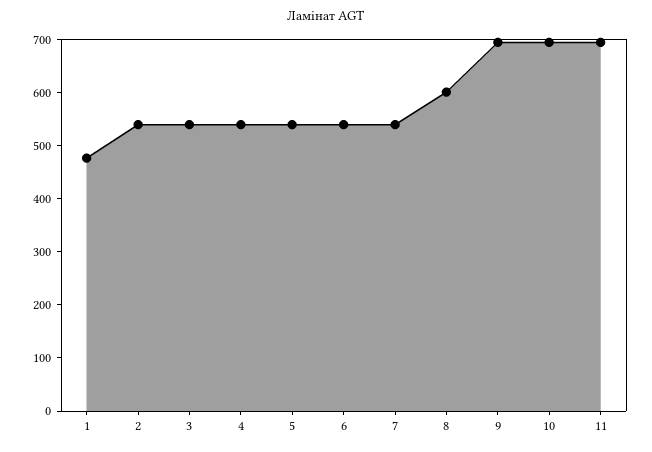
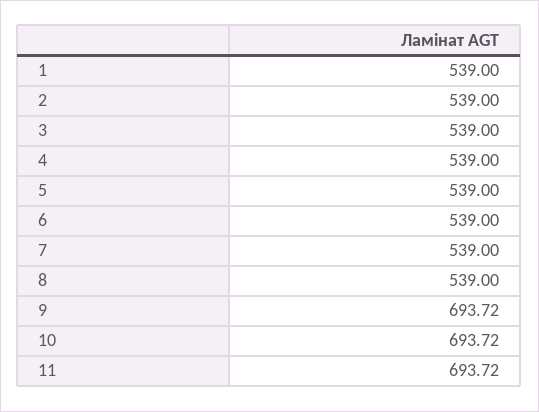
1: 480 -> 539
8: 600 -> 539

